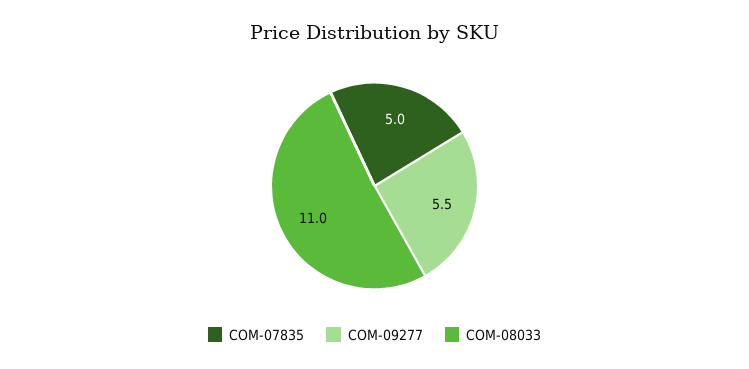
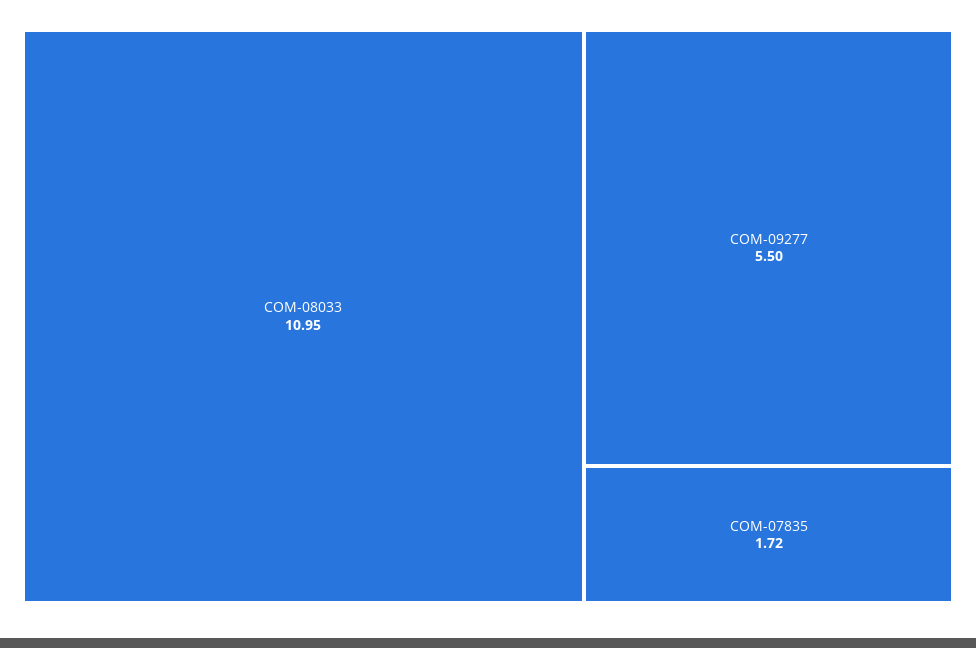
COM-07835: 5 -> 1.72

